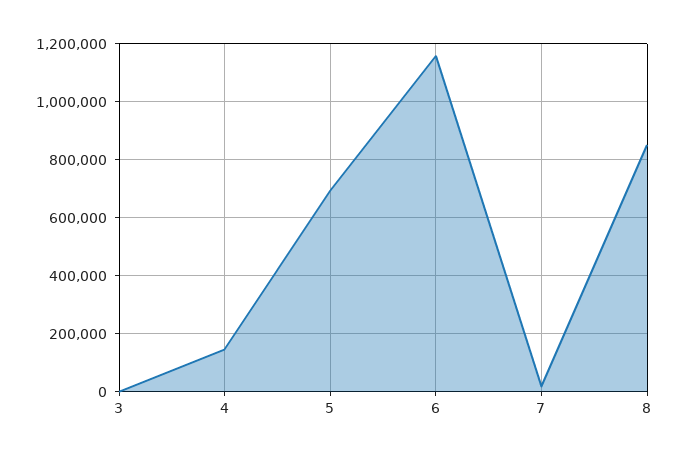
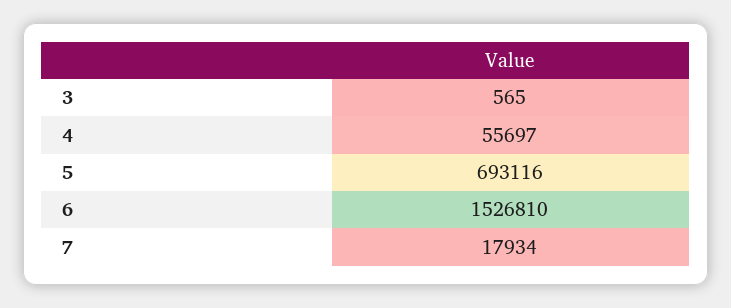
4: 150000 -> 55697
6: 1150000 -> 1526810
8: 850000 -> none

